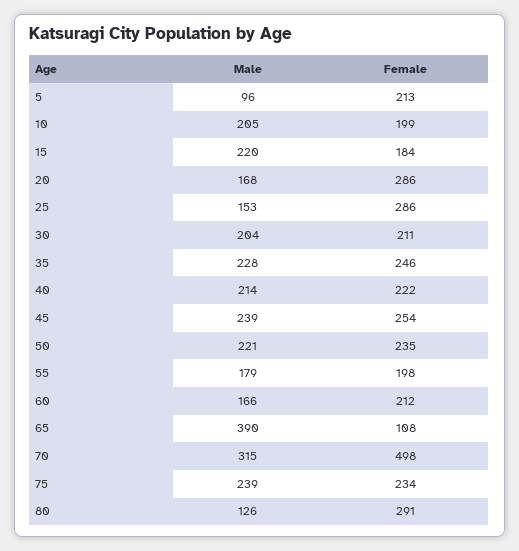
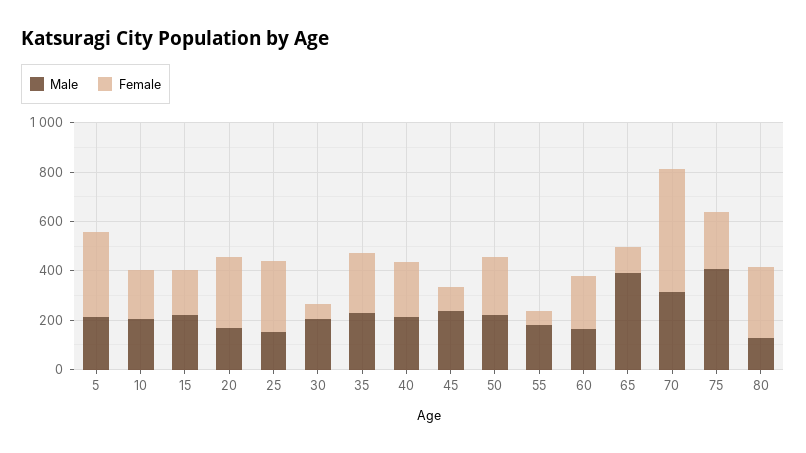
Male, 5: 96 -> 200
Female, 5: 213 -> 350
Female, 30: 211 -> 50
Female, 45: 254 -> 100
Female, 55: 198 -> 50
Male, 75: 239 -> 400

